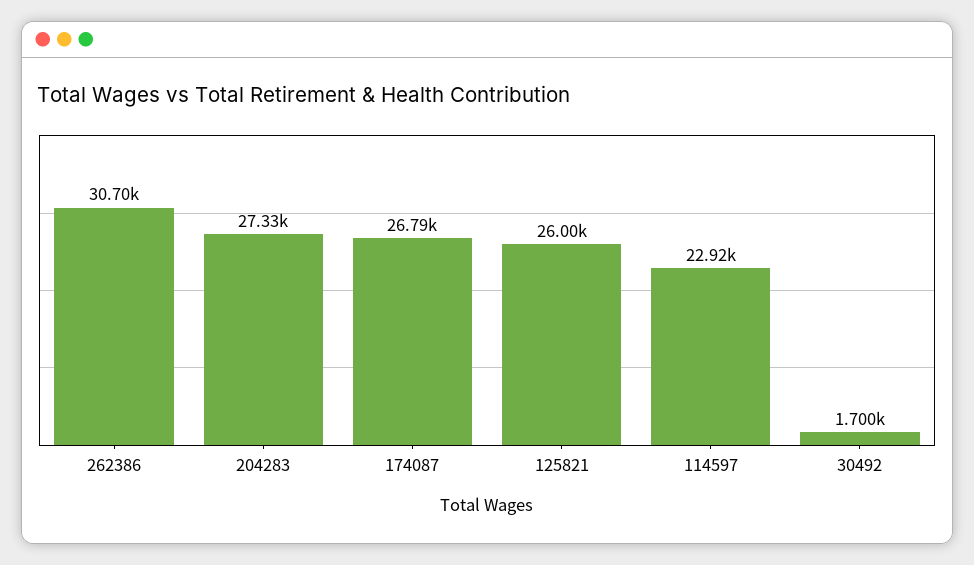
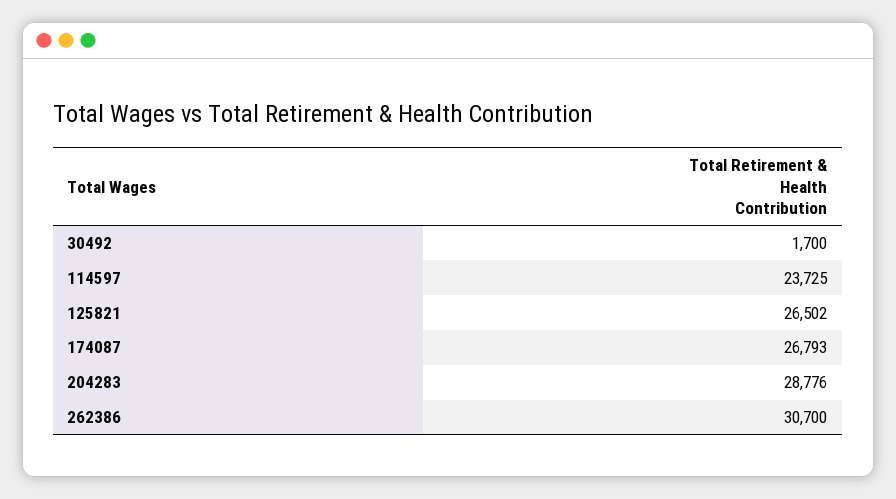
204283: 27330 -> 28776
125821: 26000 -> 26502
114597: 22920 -> 23725

